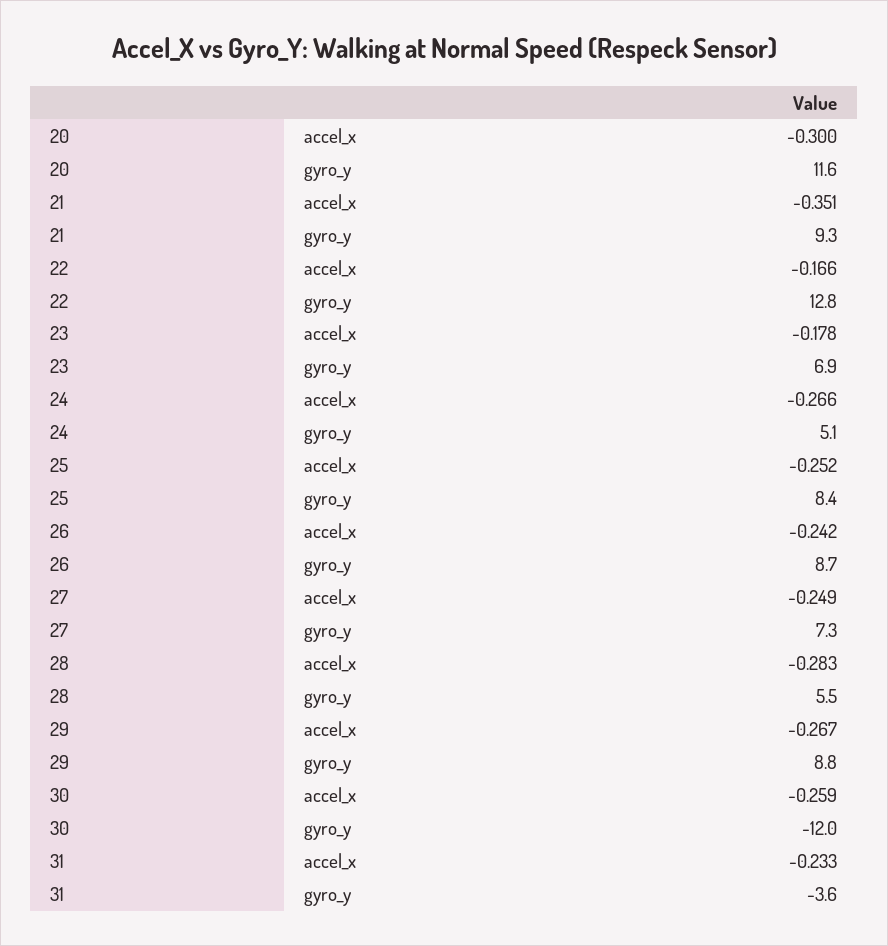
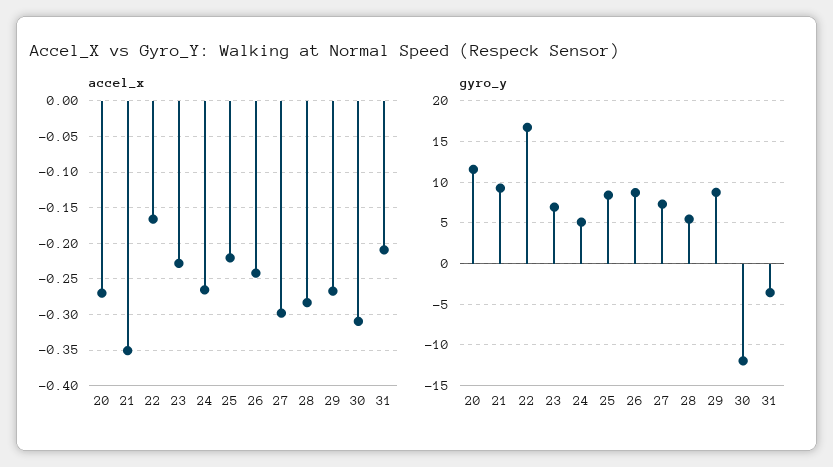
accel_x, 20: -0.3 -> -0.27
gyro_y, 22: 12.8 -> 17
accel_x, 23: -0.178 -> -0.23
accel_x, 25: -0.252 -> -0.22
accel_x, 27: -0.249 -> -0.3
accel_x, 30: -0.259 -> -0.31
accel_x, 31: -0.233 -> -0.21

